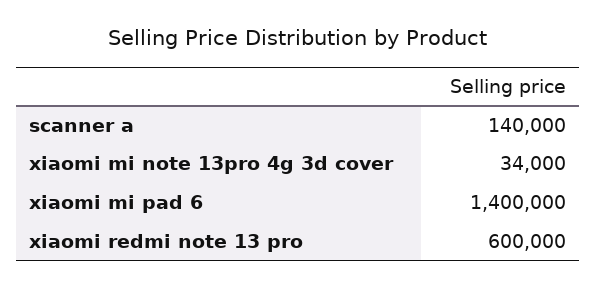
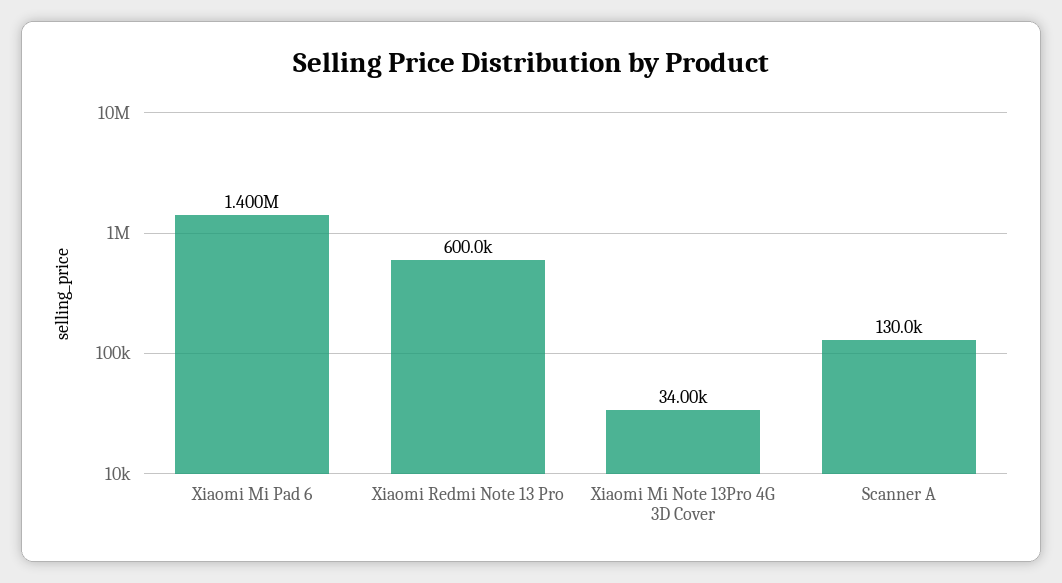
scanner a: 140000 -> 130000

